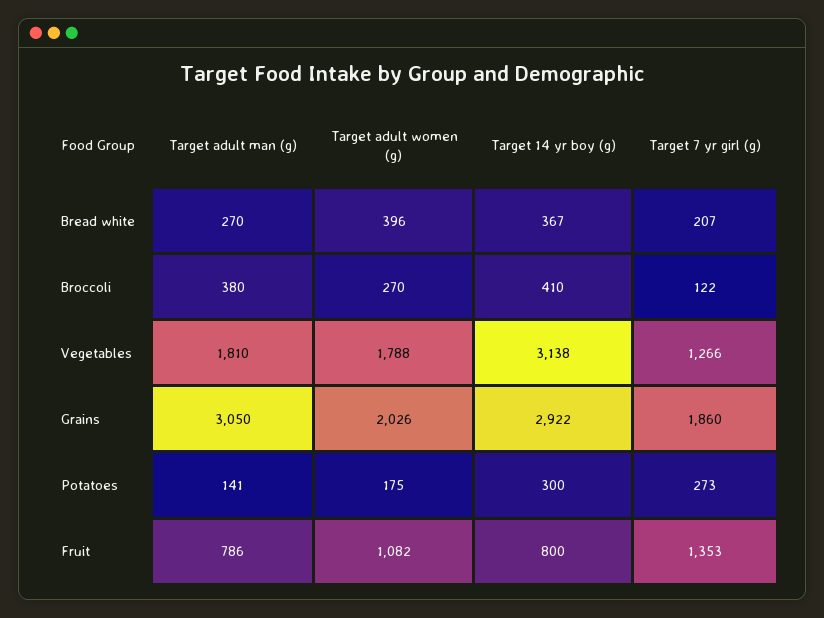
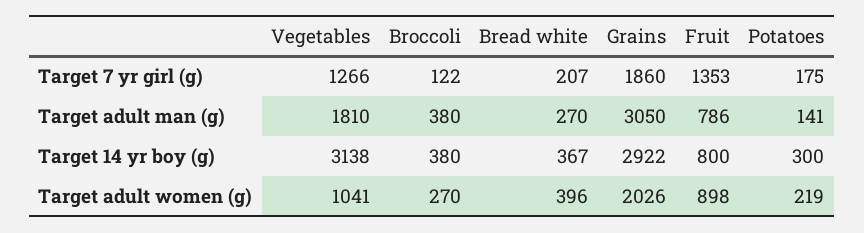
Target 14 yr boy (g), Broccoli: 410 -> 380
Target adult women (g), Vegetables: 1788 -> 1041
Target adult women (g), Potatoes: 175 -> 219
Target 7 yr girl (g), Potatoes: 273 -> 175
Target adult women (g), Fruit: 1082 -> 898

